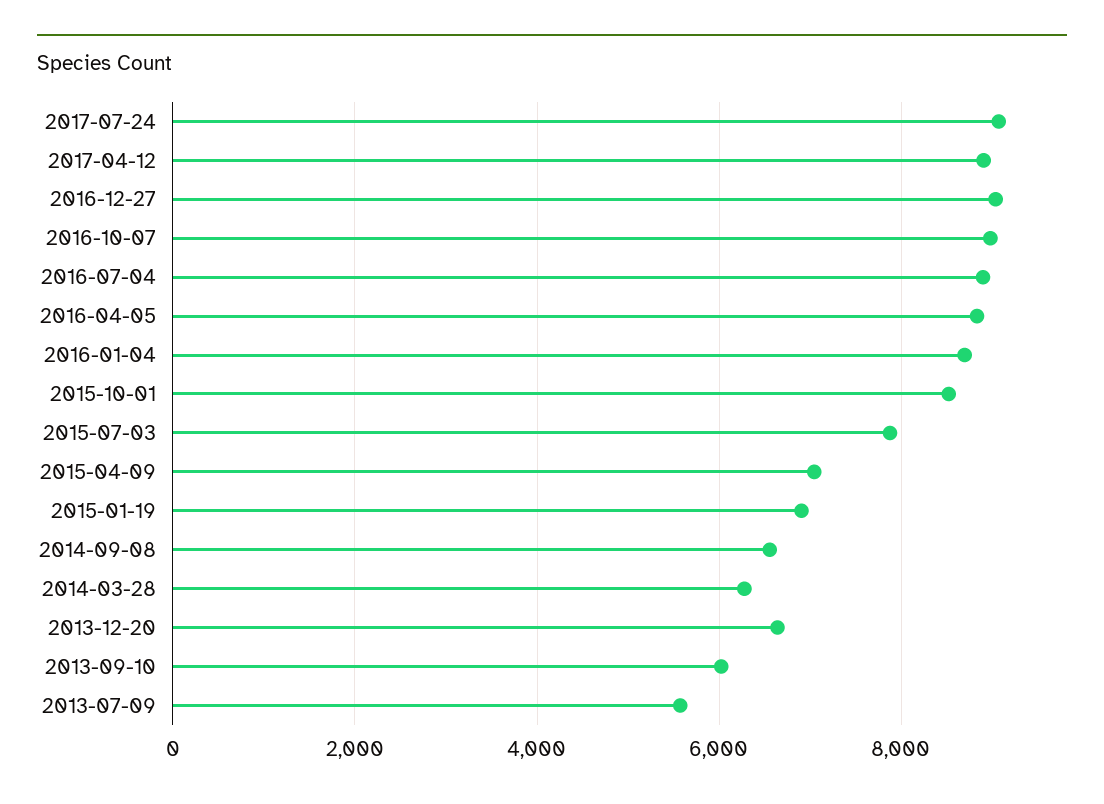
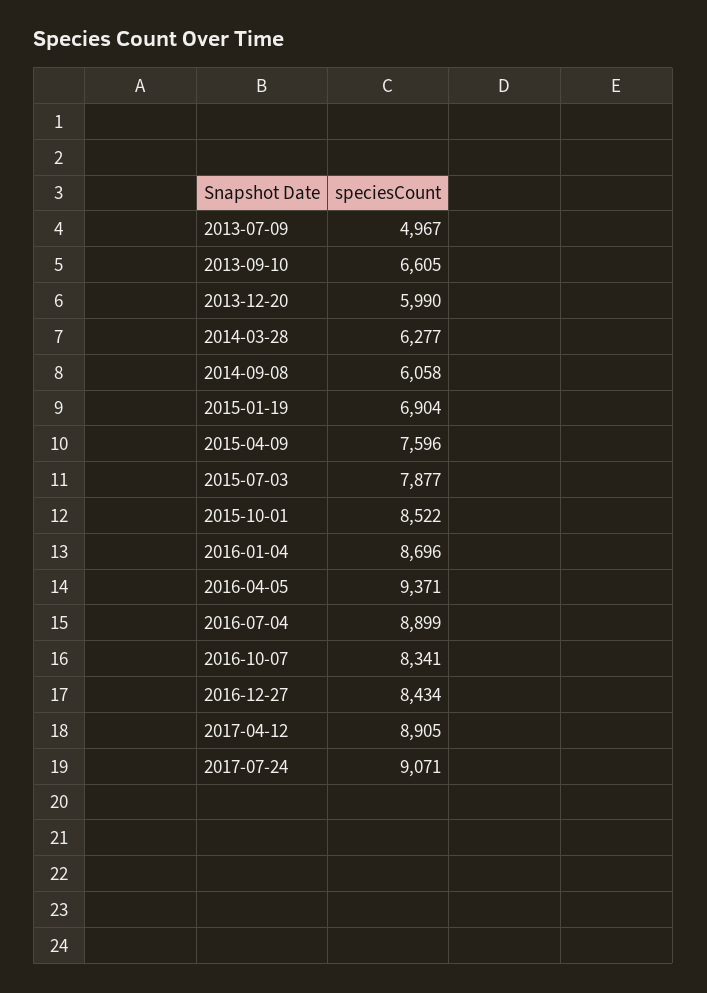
2016-12-27: 9000 -> 8434
2016-10-07: 9000 -> 8341
2016-04-05: 8800 -> 9371
2015-04-09: 7000 -> 7596
2014-09-08: 6600 -> 6058
2013-12-20: 6600 -> 5990
2013-09-10: 6000 -> 6605
2013-07-09: 5600 -> 4967

